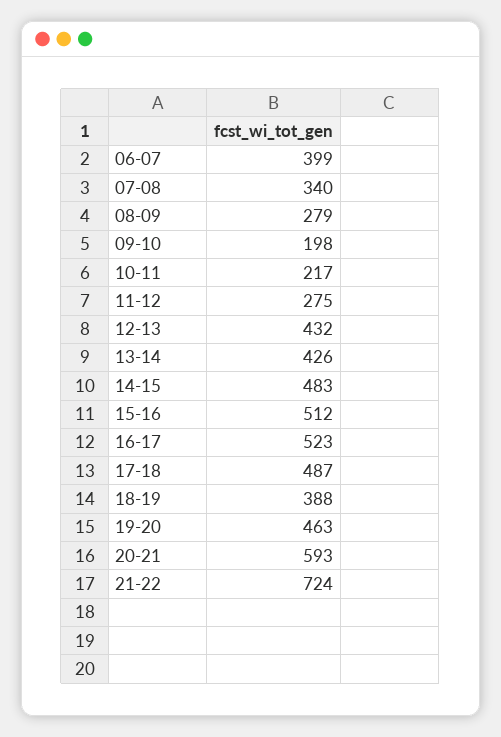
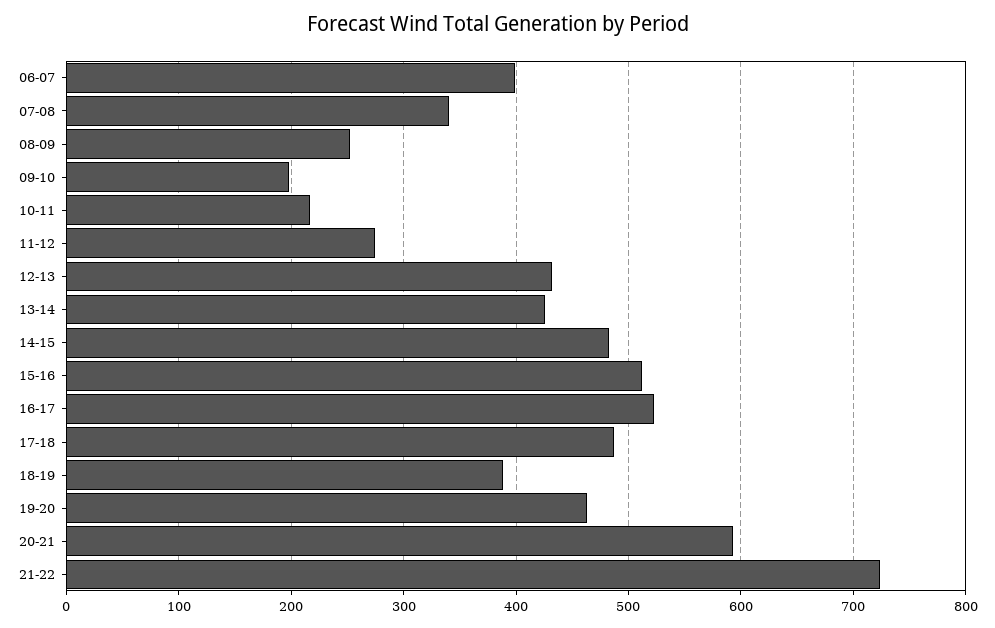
08-09: 279 -> 250

